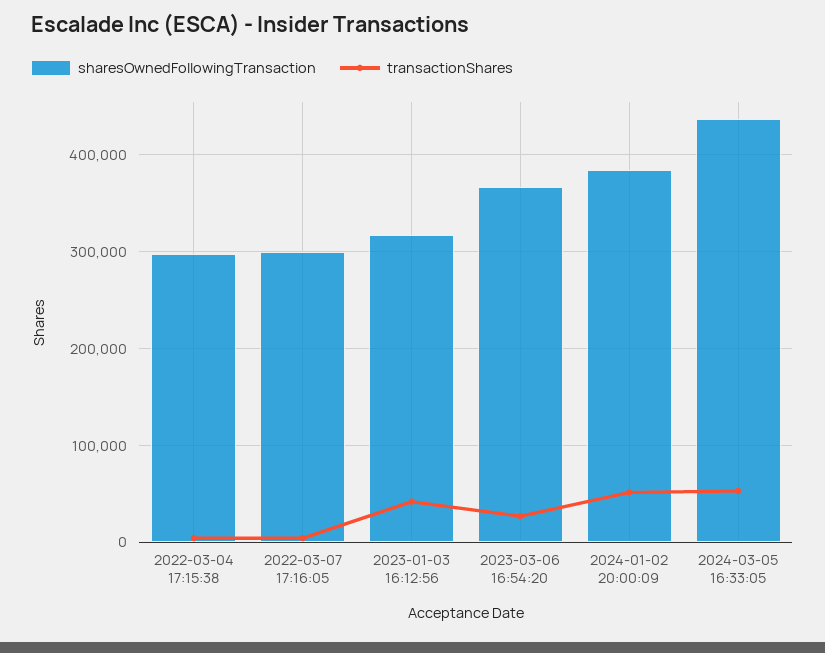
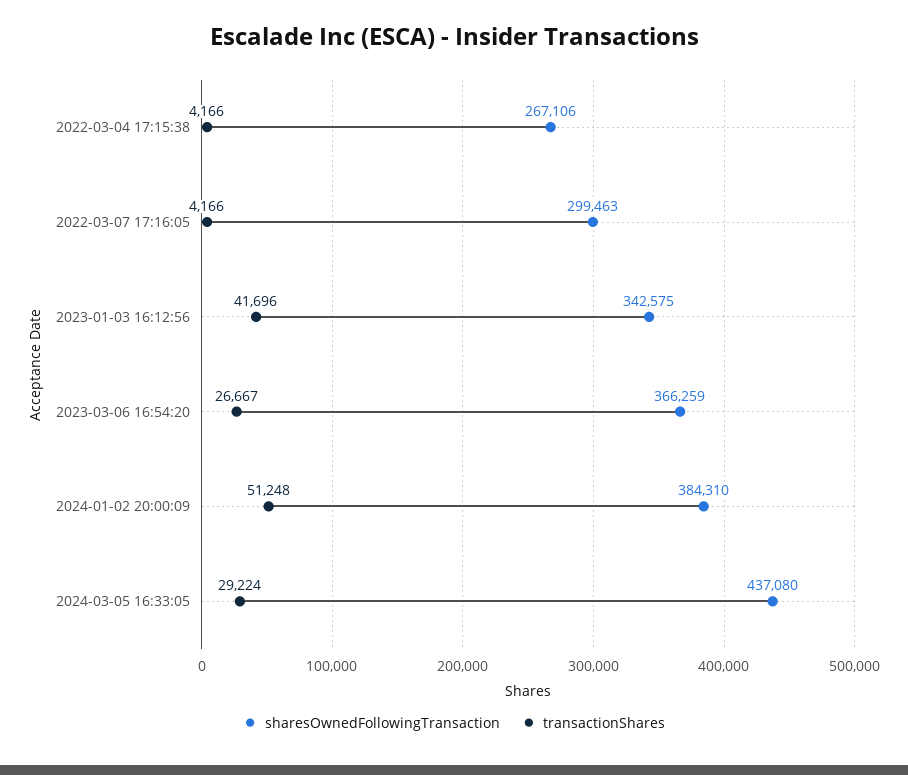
sharesOwnedFollowingTransaction, 2022-03-04 17:15:38: 300000 -> 267106
sharesOwnedFollowingTransaction, 2023-01-03 16:12:56: 320000 -> 342575
transactionShares, 2024-03-05 16:33:05: 50000 -> 29224

